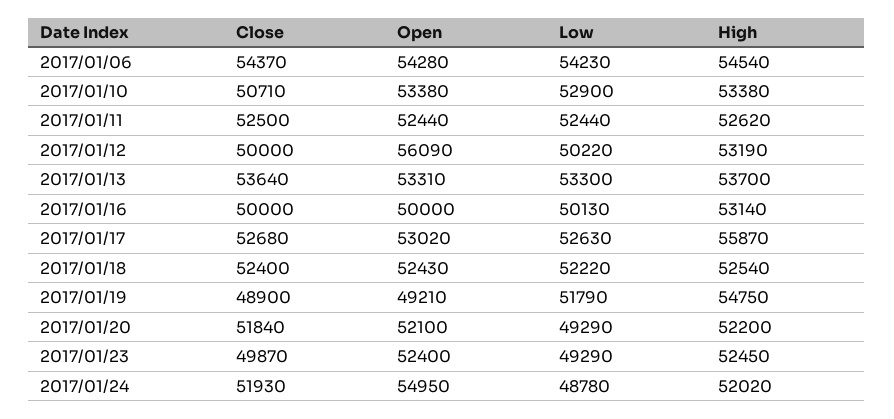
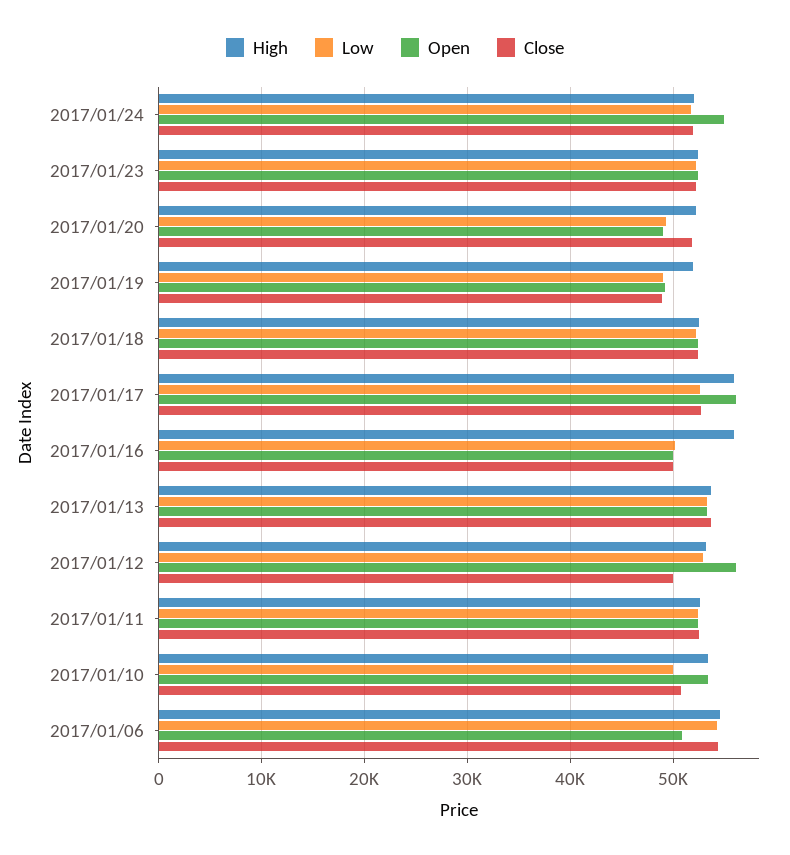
Open, 2017/01/06: 54280 -> 51000
Low, 2017/01/10: 52900 -> 50000
Low, 2017/01/12: 50220 -> 53000
High, 2017/01/16: 53140 -> 56000
Open, 2017/01/17: 53020 -> 56000
Low, 2017/01/19: 51790 -> 49000
High, 2017/01/19: 54750 -> 52000
Open, 2017/01/20: 52100 -> 49000
Close, 2017/01/23: 49870 -> 52000
Low, 2017/01/23: 49290 -> 52000
Low, 2017/01/24: 48780 -> 52000

